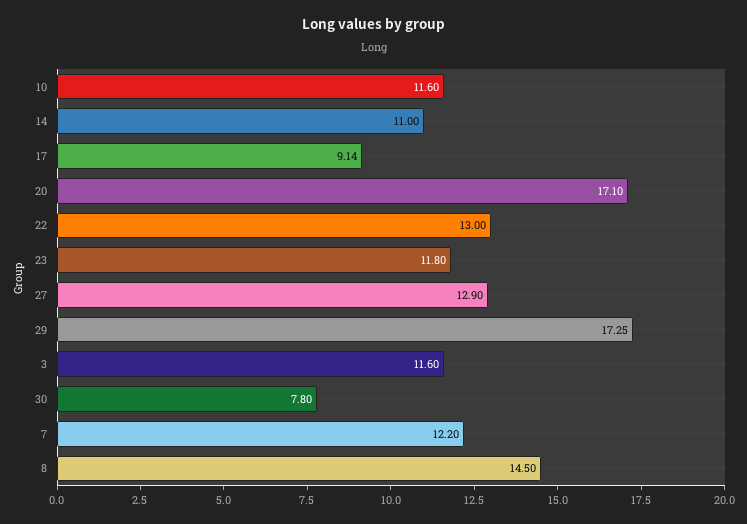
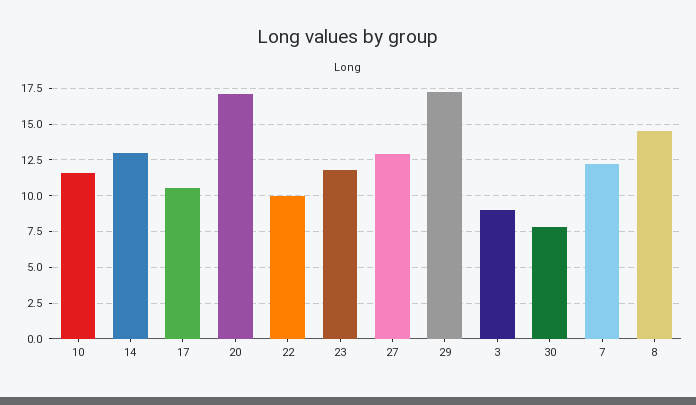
14: 11 -> 13
17: 9.14 -> 10.5
22: 13 -> 10
3: 11.6 -> 9

